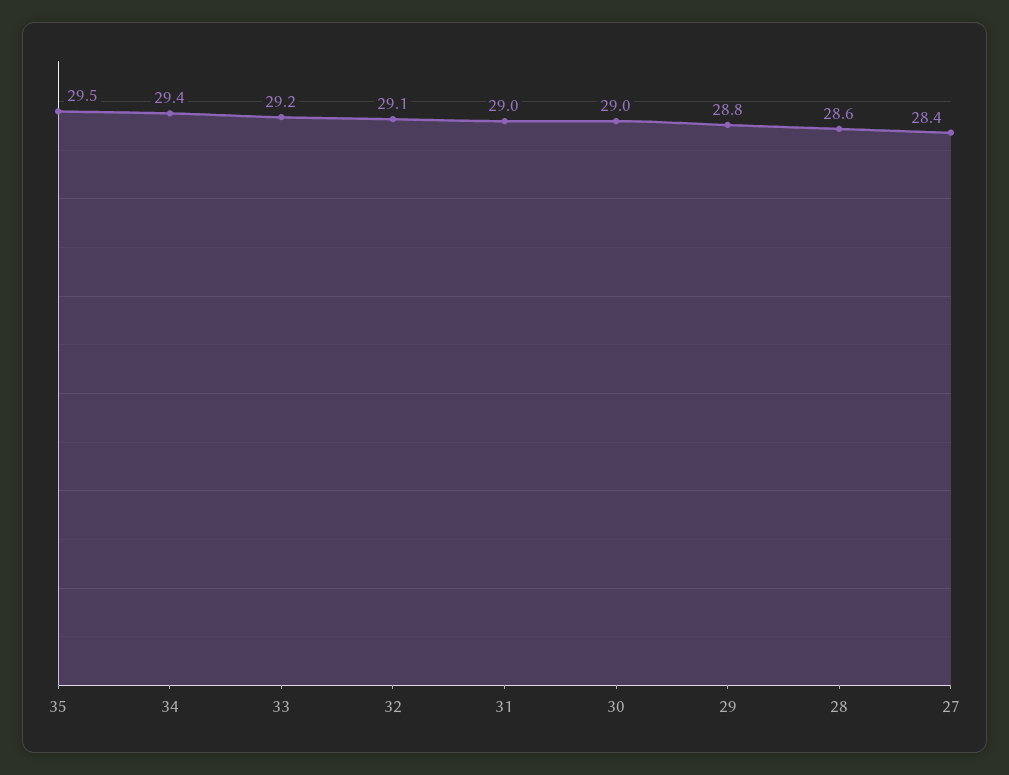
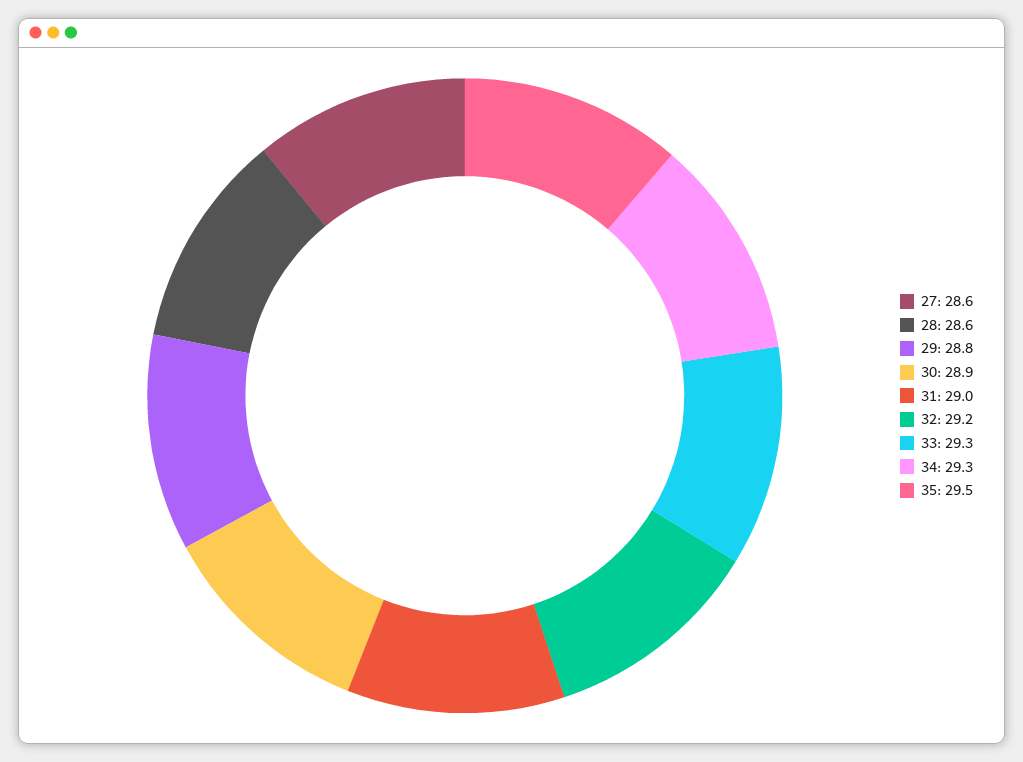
34: 29.4 -> 29.3
33: 29.2 -> 29.3
32: 29.1 -> 29.2
30: 29 -> 28.9
27: 28.4 -> 28.6

